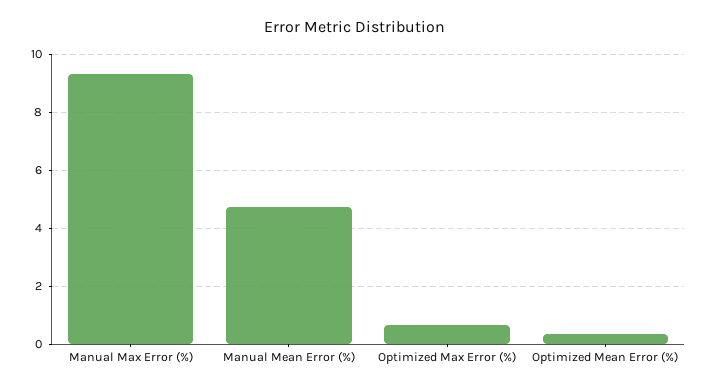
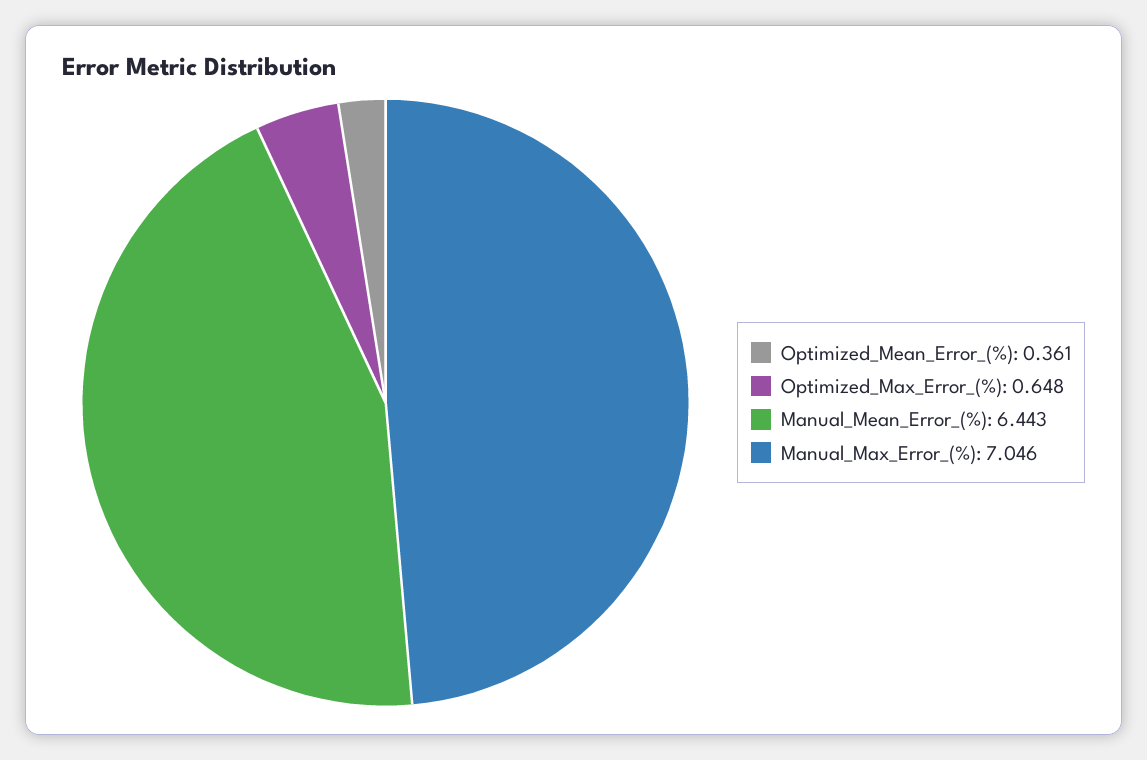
Manual Max Error (%): 9.25 -> 7.046
Manual Mean Error (%): 4.75 -> 6.443

